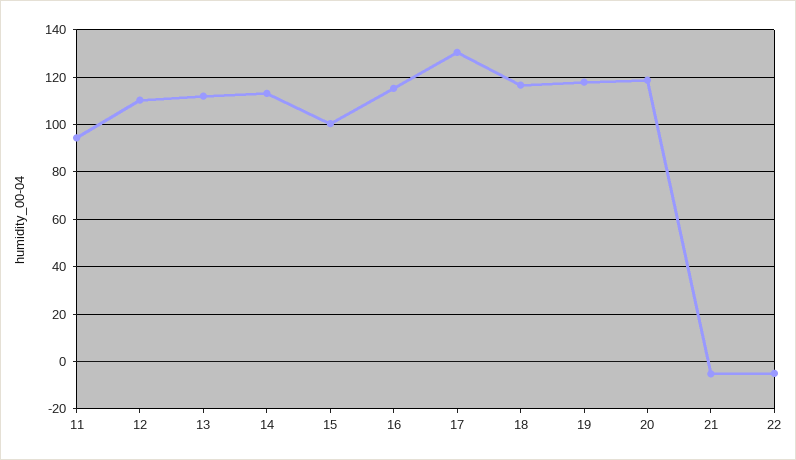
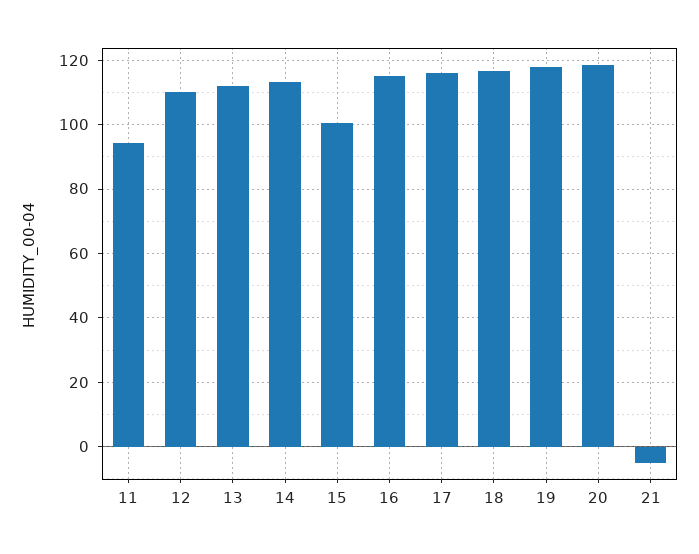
17: 130 -> 116
22: -5 -> none

